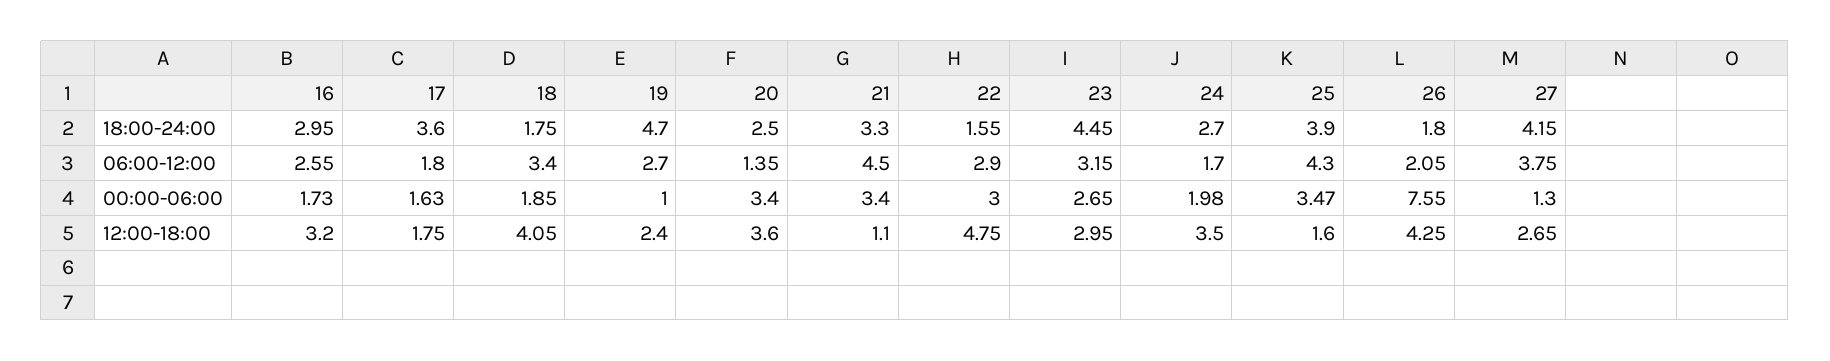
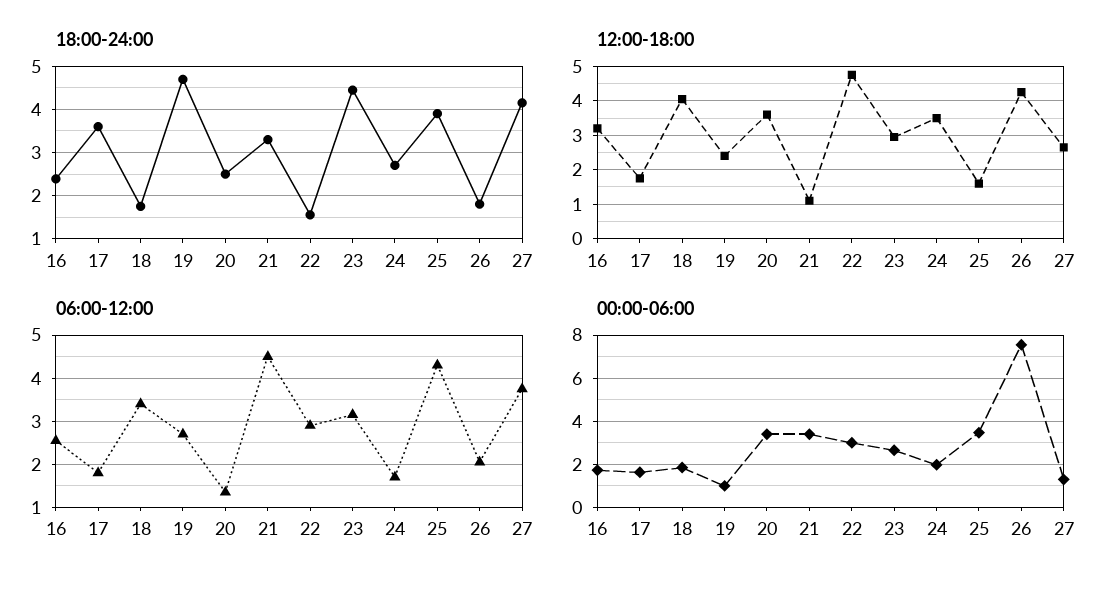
18:00-24:00, 16: 2.95 -> 2.4

